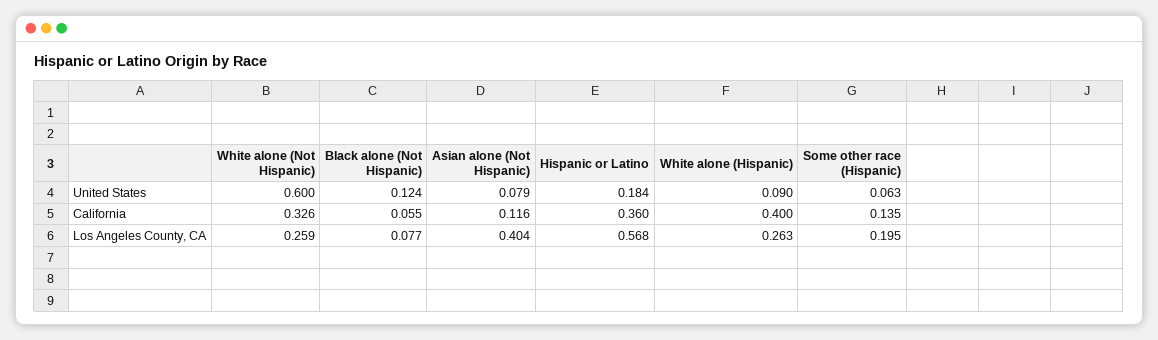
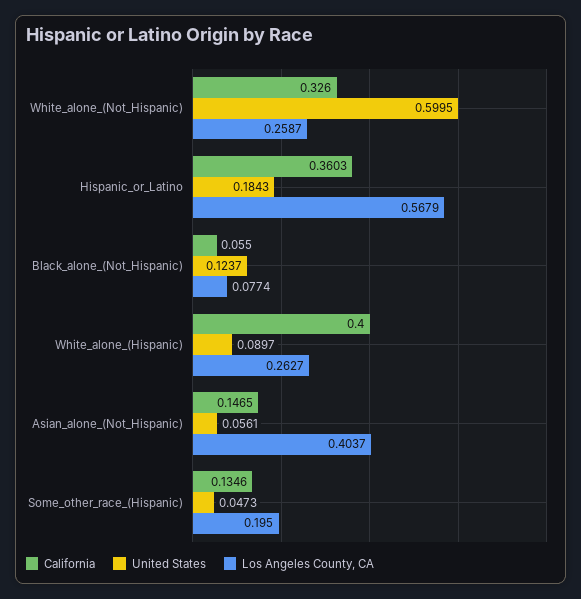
United States, Asian alone (Not Hispanic): 0.079 -> 0.0561
United States, Some other race (Hispanic): 0.063 -> 0.0473
California, Asian alone (Not Hispanic): 0.116 -> 0.1465

